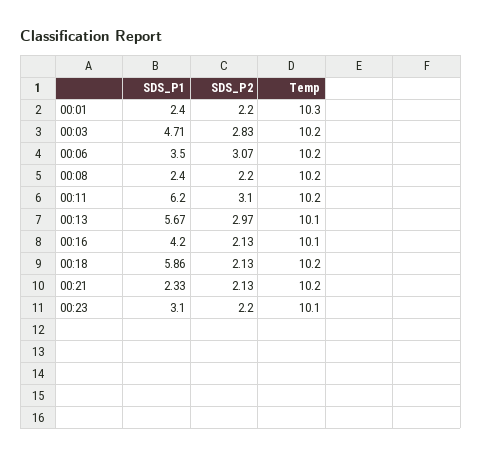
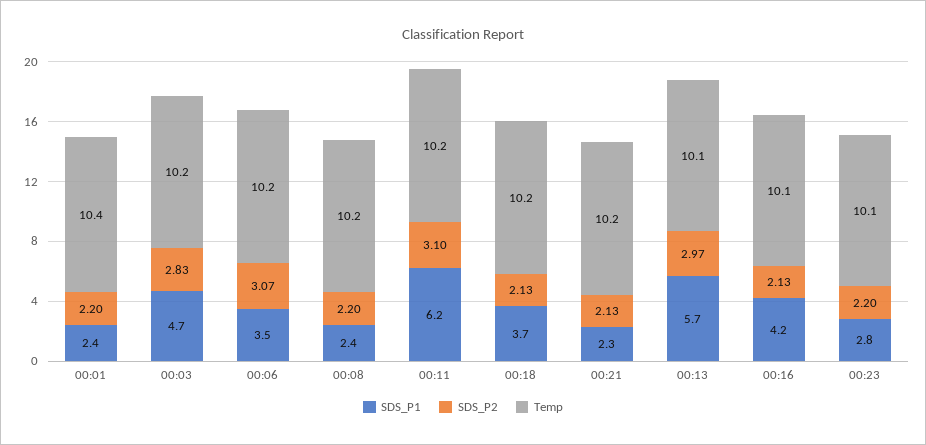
Temp, 00:01: 10.3 -> 10.4
SDS_P1, 00:18: 5.86 -> 3.7
SDS_P1, 00:23: 3.1 -> 2.8

